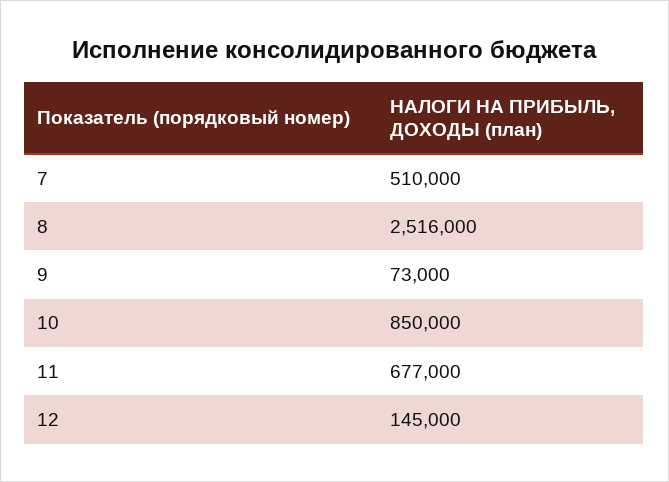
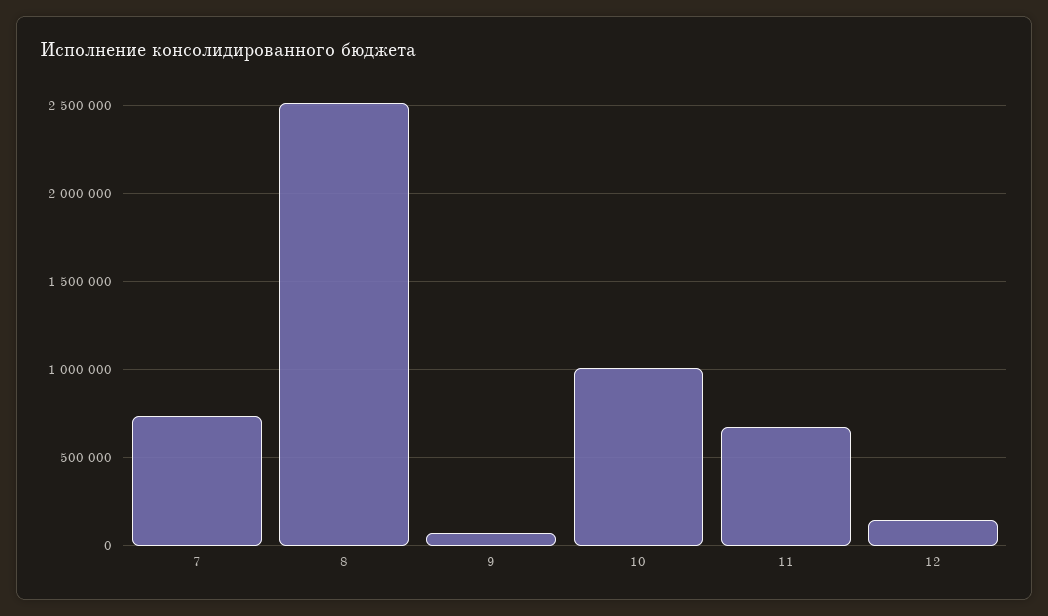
7: 510000 -> 750000
10: 850000 -> 1000000

